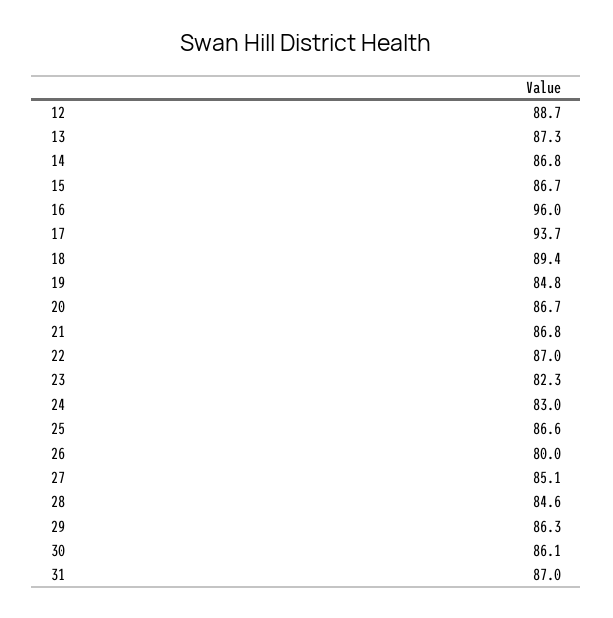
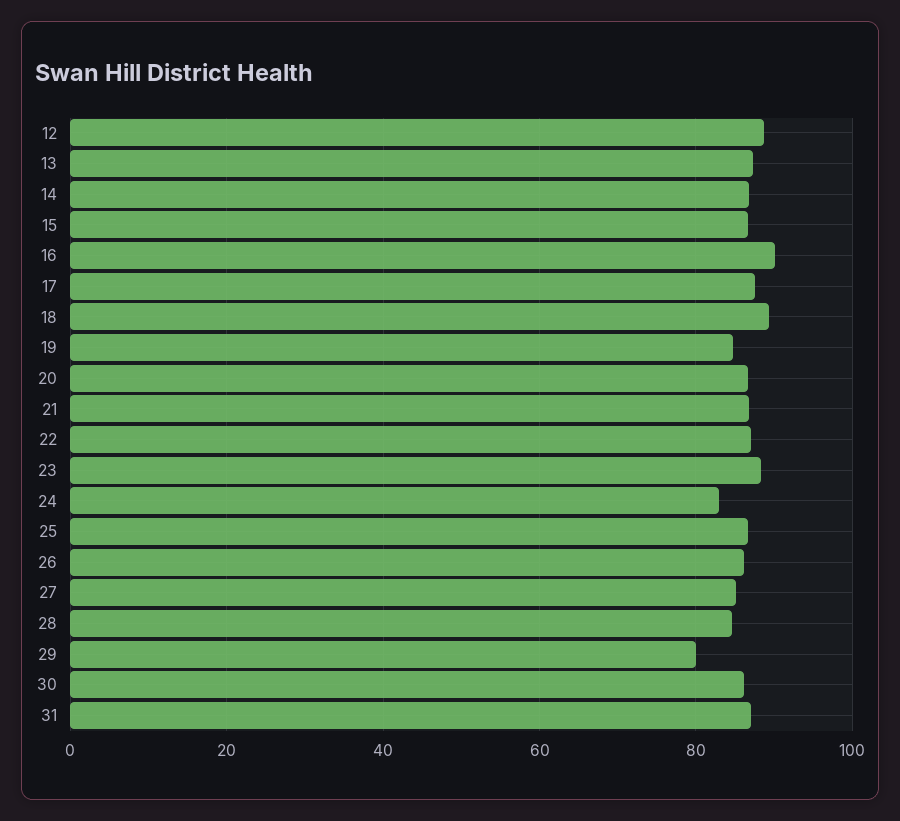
16: 96 -> 90
17: 93.7 -> 88
23: 82.3 -> 88
26: 80 -> 86
29: 86.3 -> 80

